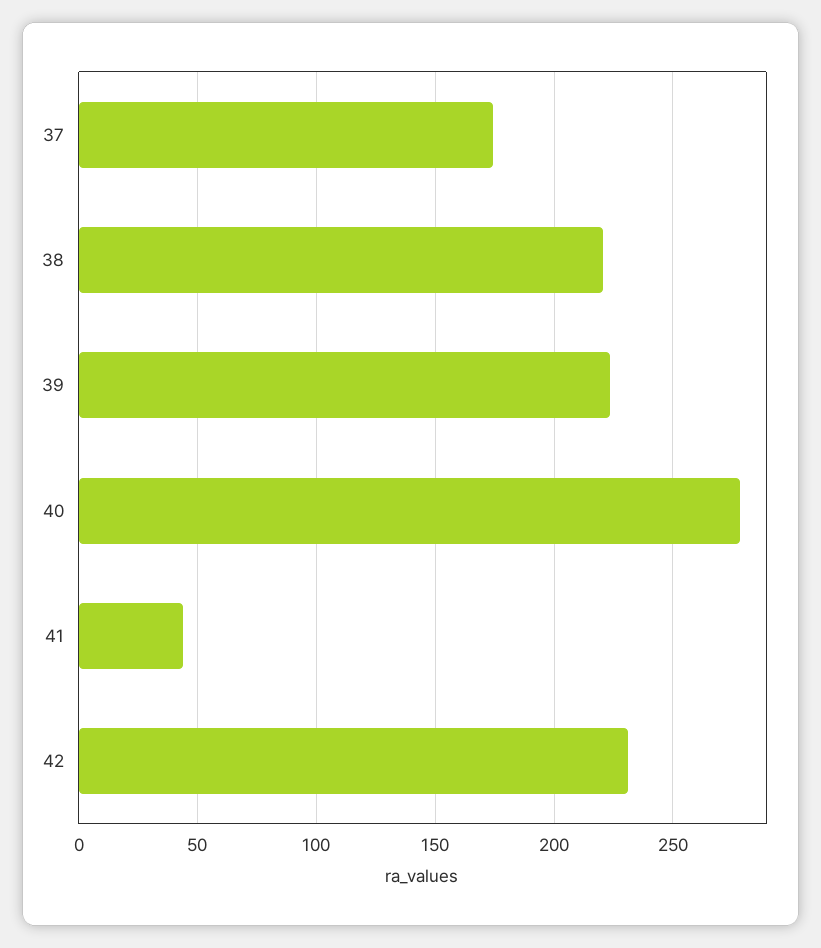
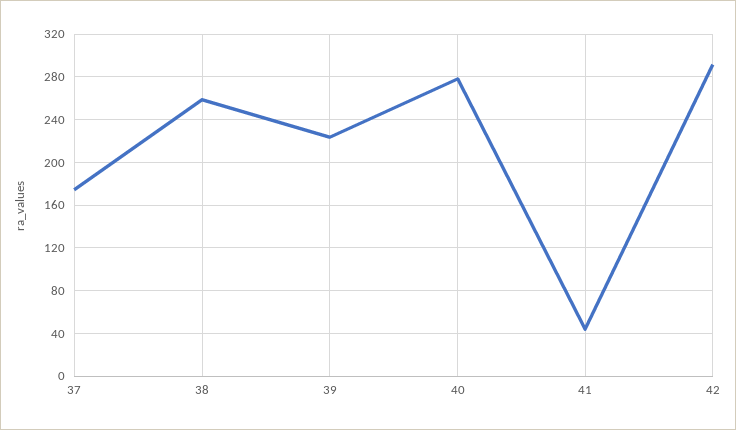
38: 220 -> 260
42: 230 -> 290

